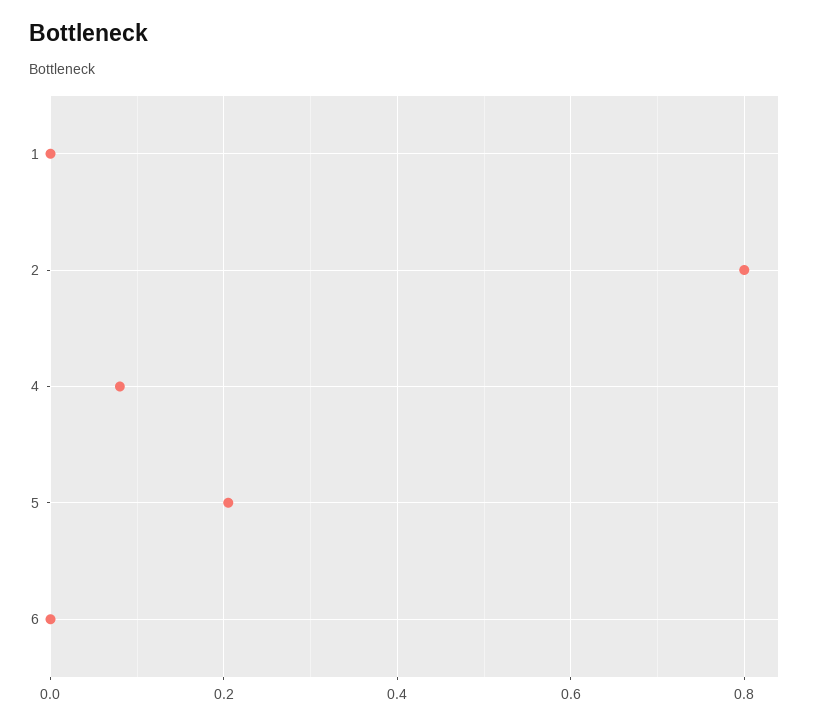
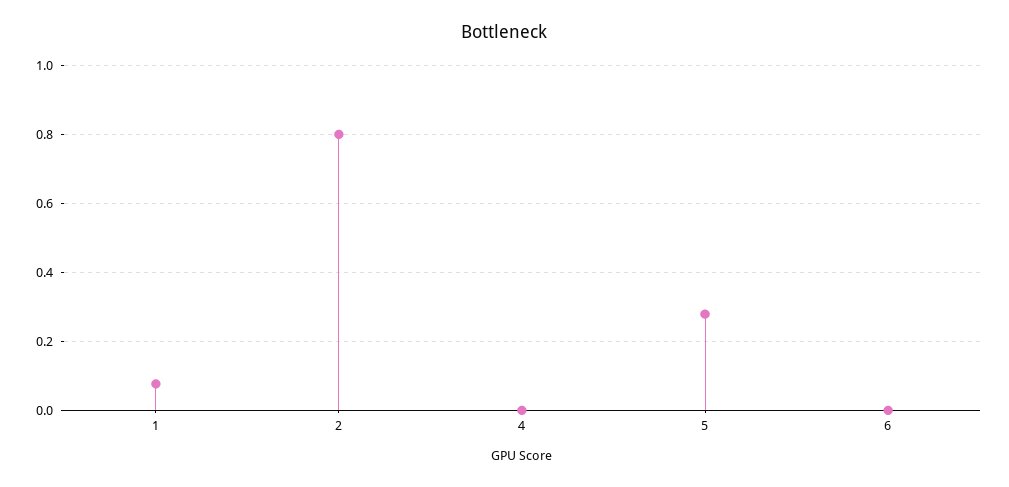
1: 0 -> 0.08
4: 0.08 -> 0
5: 0.2 -> 0.28

